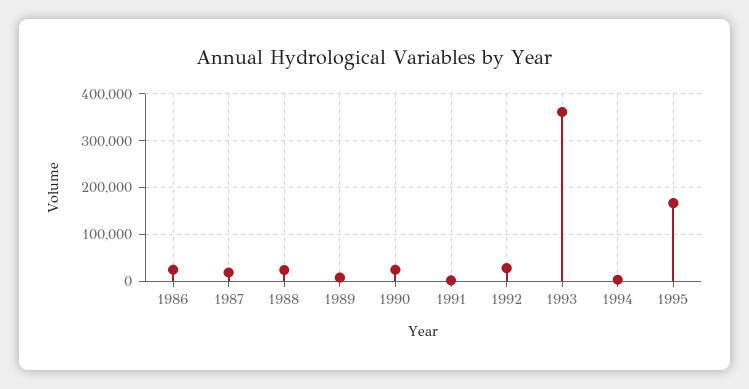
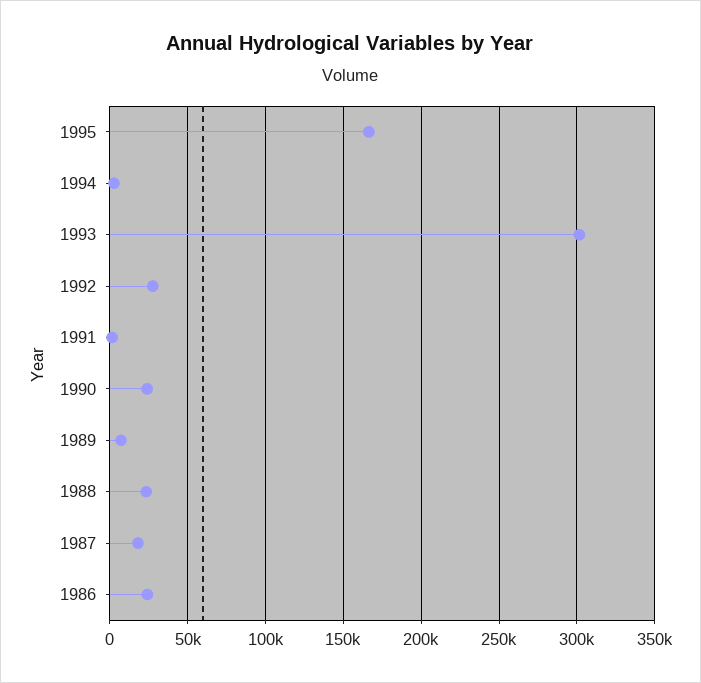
1993: 360000 -> 300000

